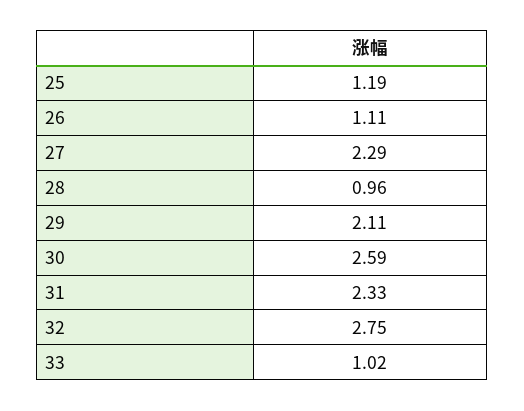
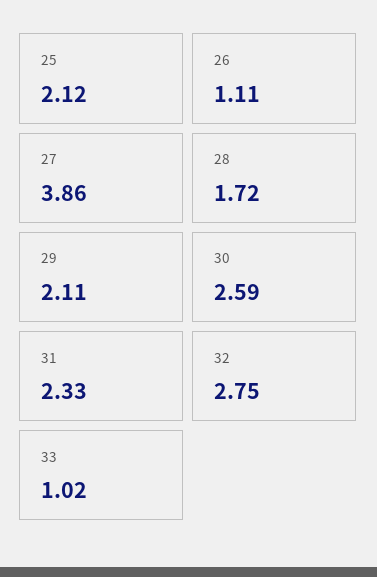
25: 1.19 -> 2.12
27: 2.29 -> 3.86
28: 0.96 -> 1.72

